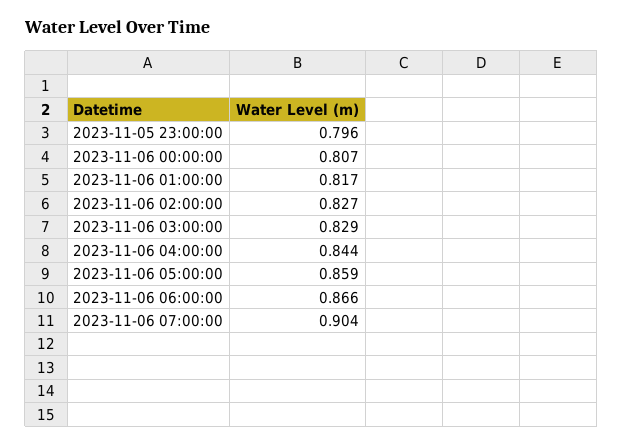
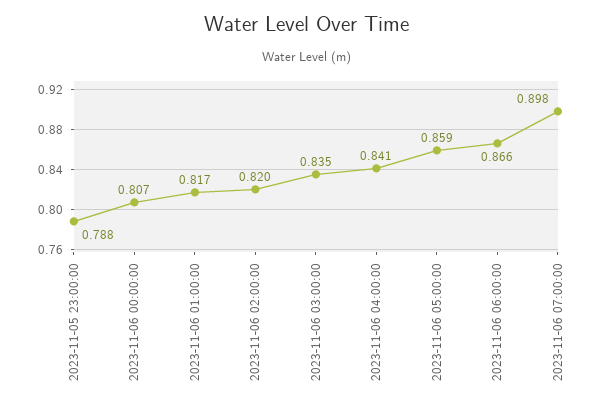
2023-11-05 23:00:00: 0.796 -> 0.788
2023-11-06 02:00:00: 0.827 -> 0.82
2023-11-06 03:00:00: 0.829 -> 0.835
2023-11-06 04:00:00: 0.844 -> 0.841
2023-11-06 07:00:00: 0.904 -> 0.898

